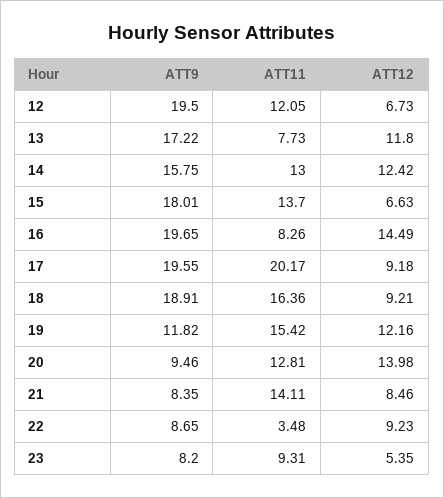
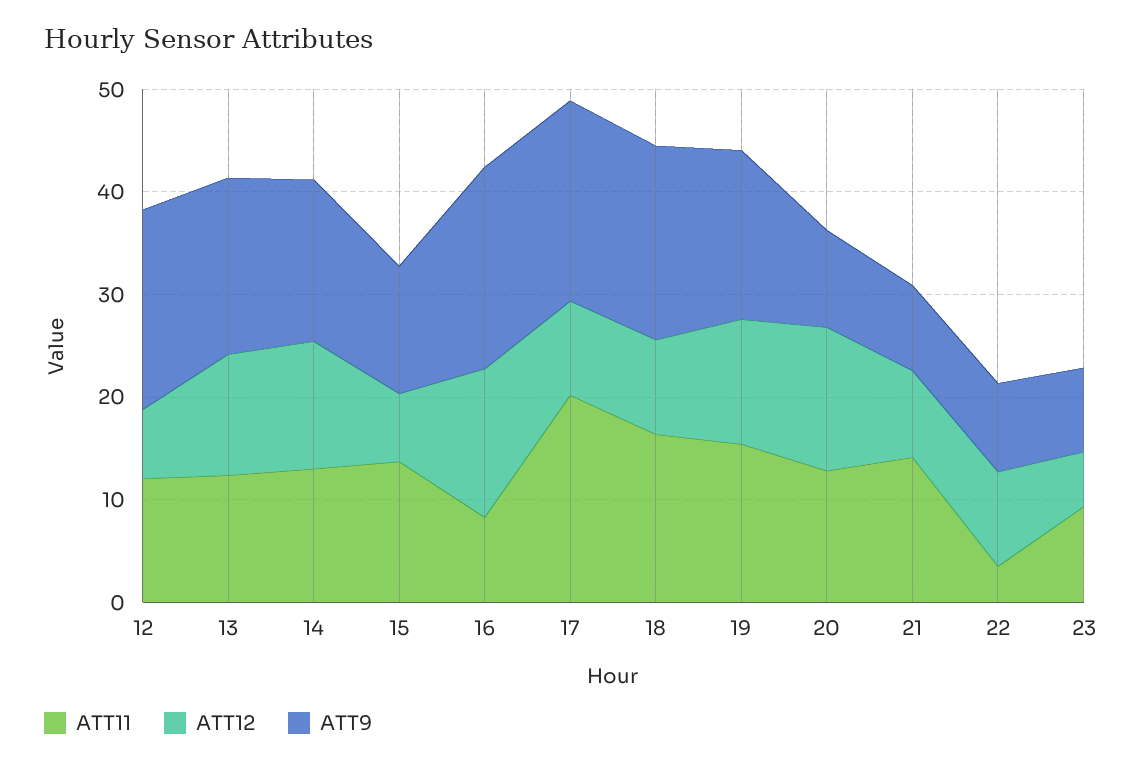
ATT11, 13: 7.73 -> 12
ATT9, 15: 18.01 -> 12
ATT9, 19: 11.82 -> 16

